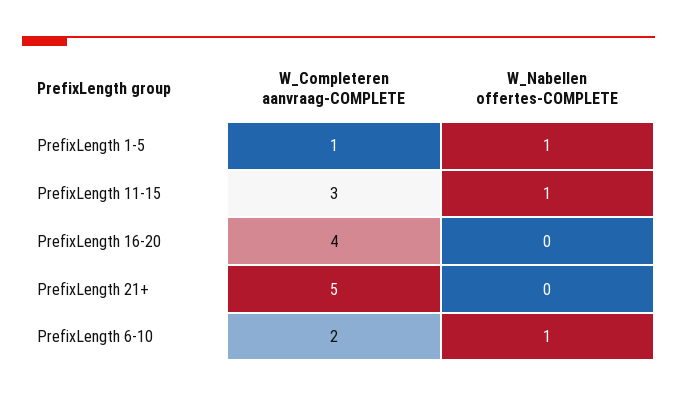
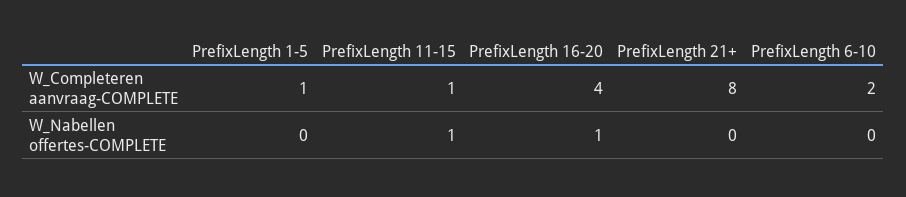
W_Nabellen offertes-COMPLETE, PrefixLength 1-5: 1 -> 0
W_Completeren aanvraag-COMPLETE, PrefixLength 11-15: 3 -> 1
W_Nabellen offertes-COMPLETE, PrefixLength 16-20: 0 -> 1
W_Completeren aanvraag-COMPLETE, PrefixLength 21+: 5 -> 8
W_Nabellen offertes-COMPLETE, PrefixLength 6-10: 1 -> 0

